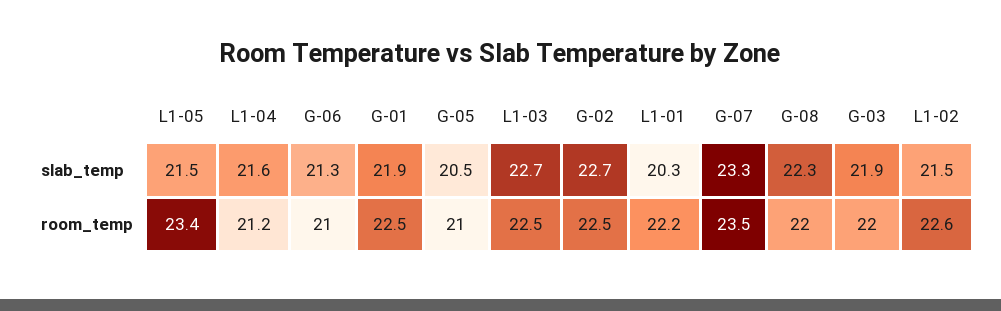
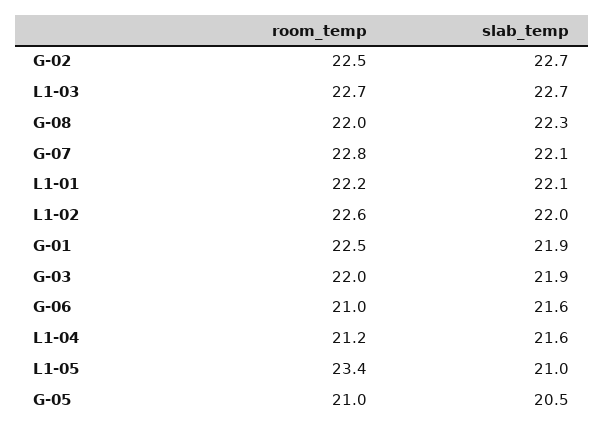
L1-05, slab_temp: 21.5 -> 21
G-06, slab_temp: 21.3 -> 21.6
L1-01, slab_temp: 20.3 -> 22.1
G-07, slab_temp: 23.3 -> 22.1
L1-02, slab_temp: 21.5 -> 22
L1-03, room_temp: 22.5 -> 22.7
G-07, room_temp: 23.5 -> 22.8

